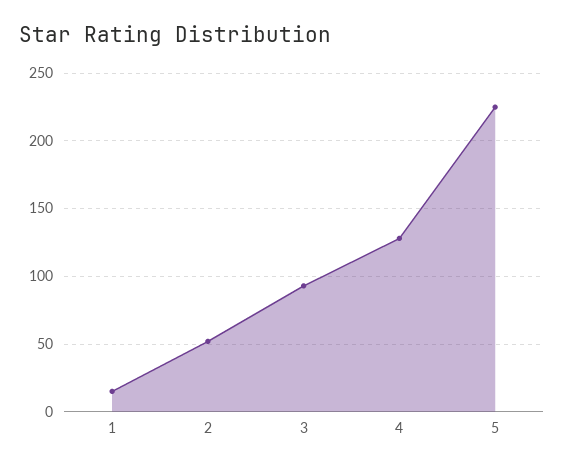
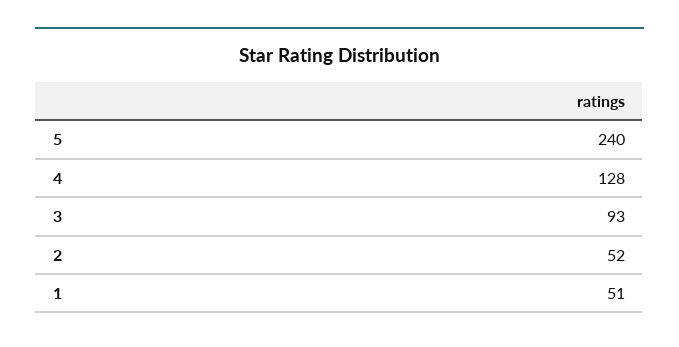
1: 15 -> 51
5: 225 -> 240

